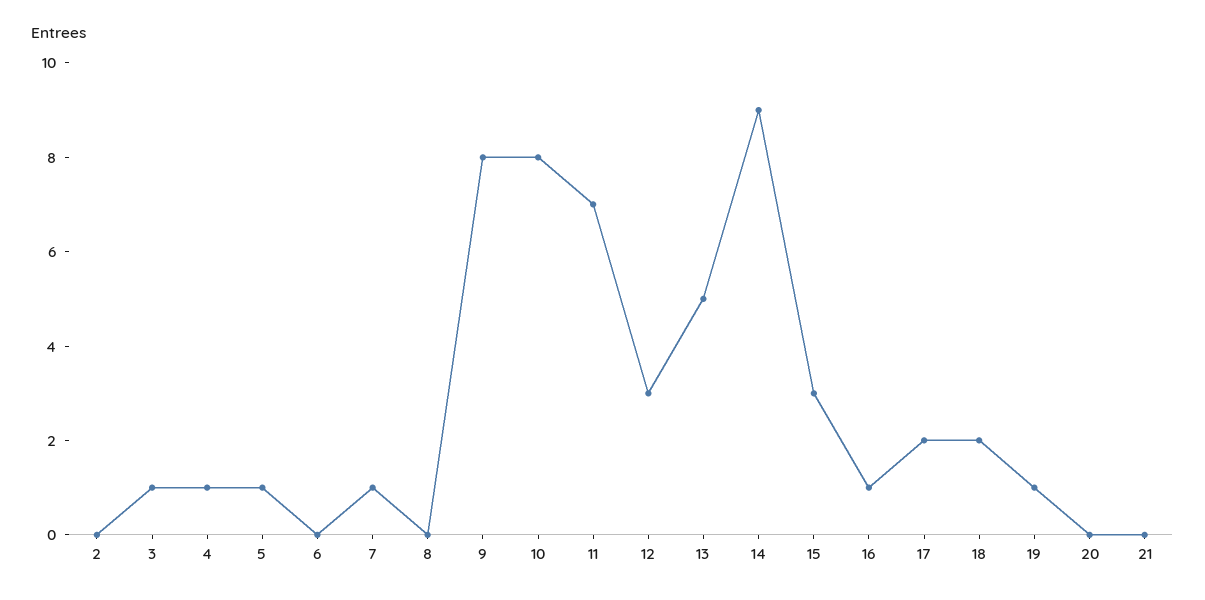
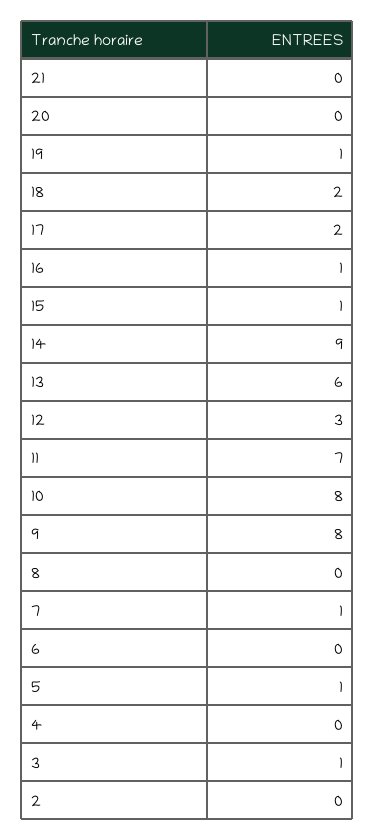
4: 1 -> 0
13: 5 -> 6
15: 3 -> 1

